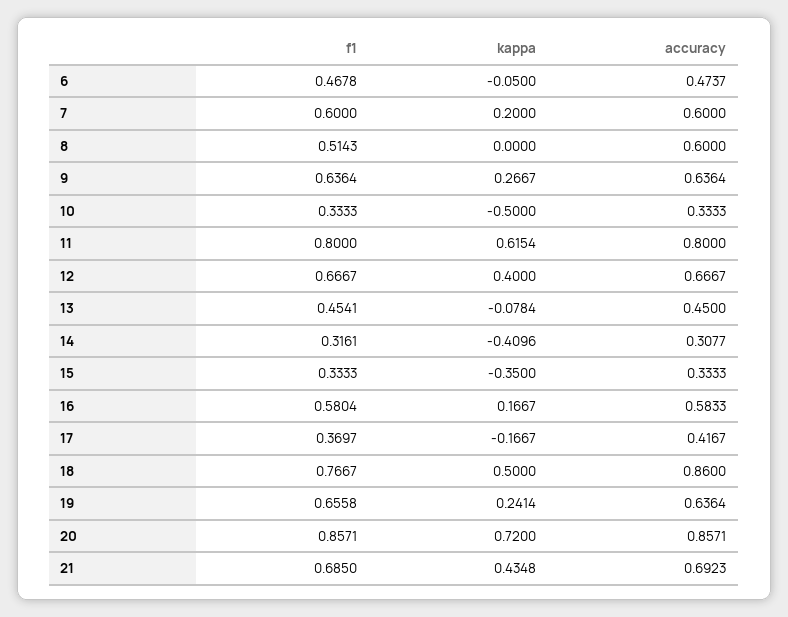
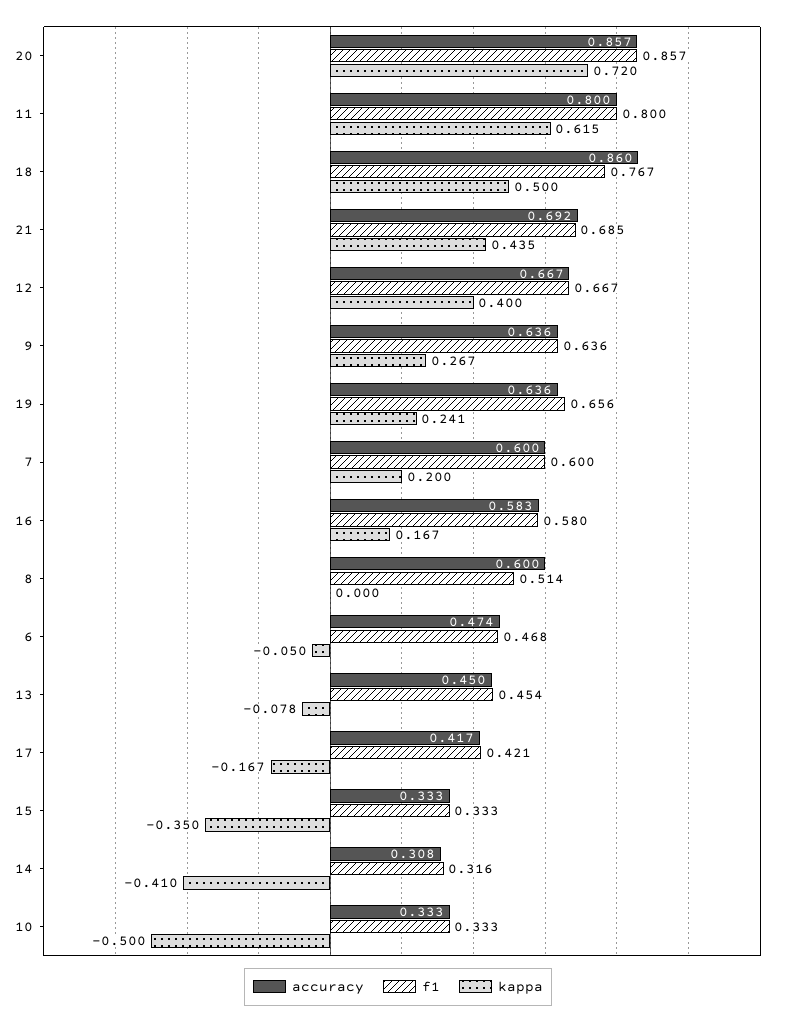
f1, 17: 0.3697 -> 0.421

